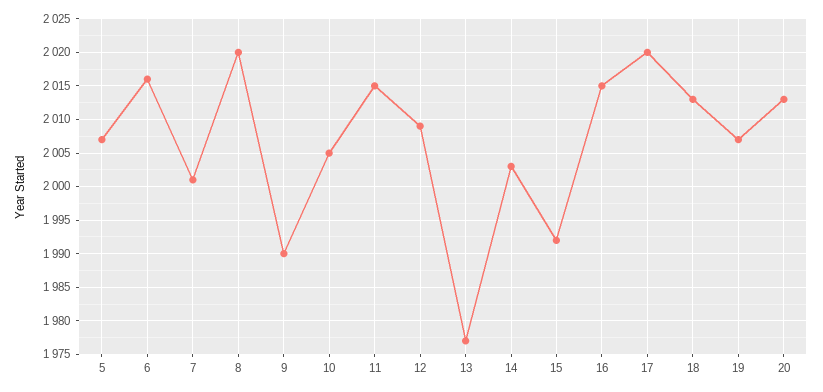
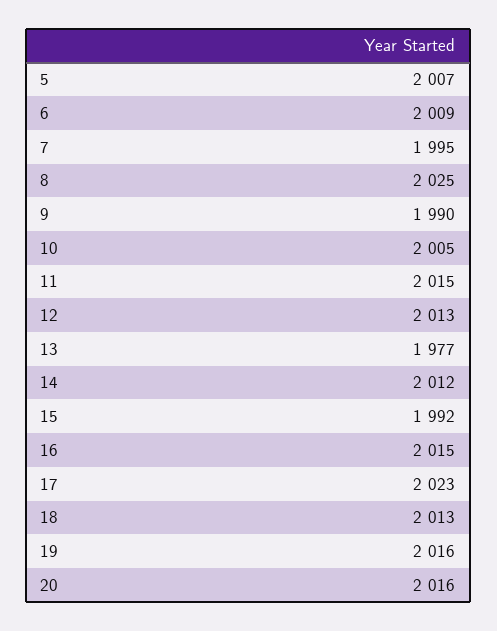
6: 2016 -> 2009
7: 2001 -> 1995
8: 2020 -> 2025
12: 2009 -> 2013
14: 2003 -> 2012
17: 2020 -> 2023
19: 2007 -> 2016
20: 2013 -> 2016

